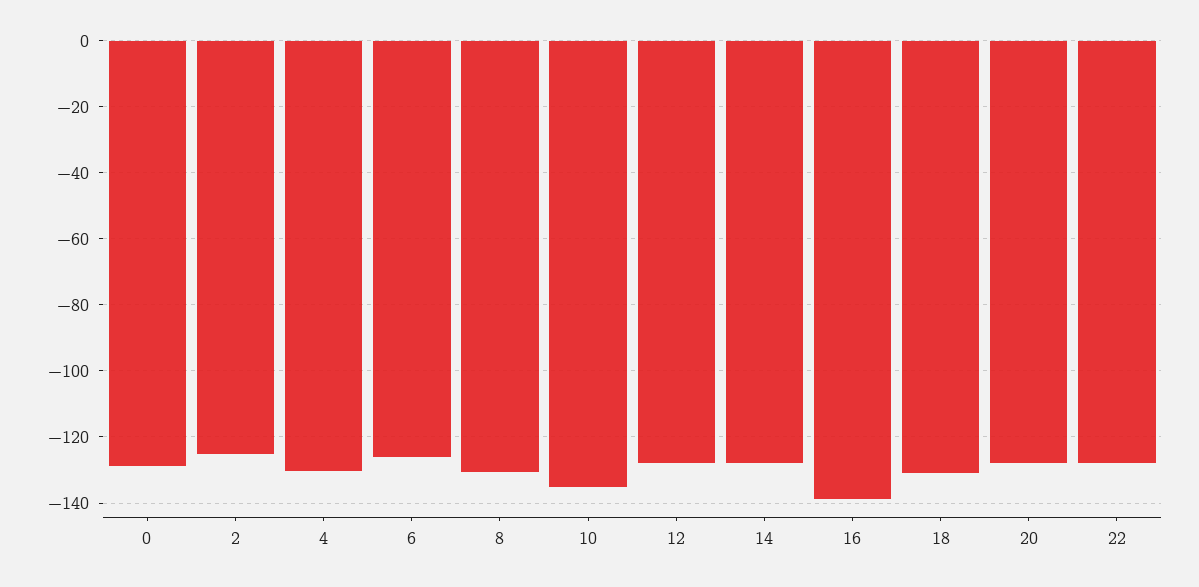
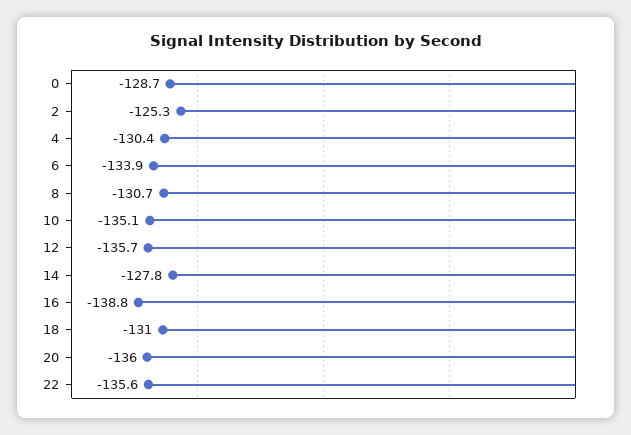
6: -126 -> -133.9
12: -128 -> -135.7
20: -128 -> -136
22: -128 -> -135.6

